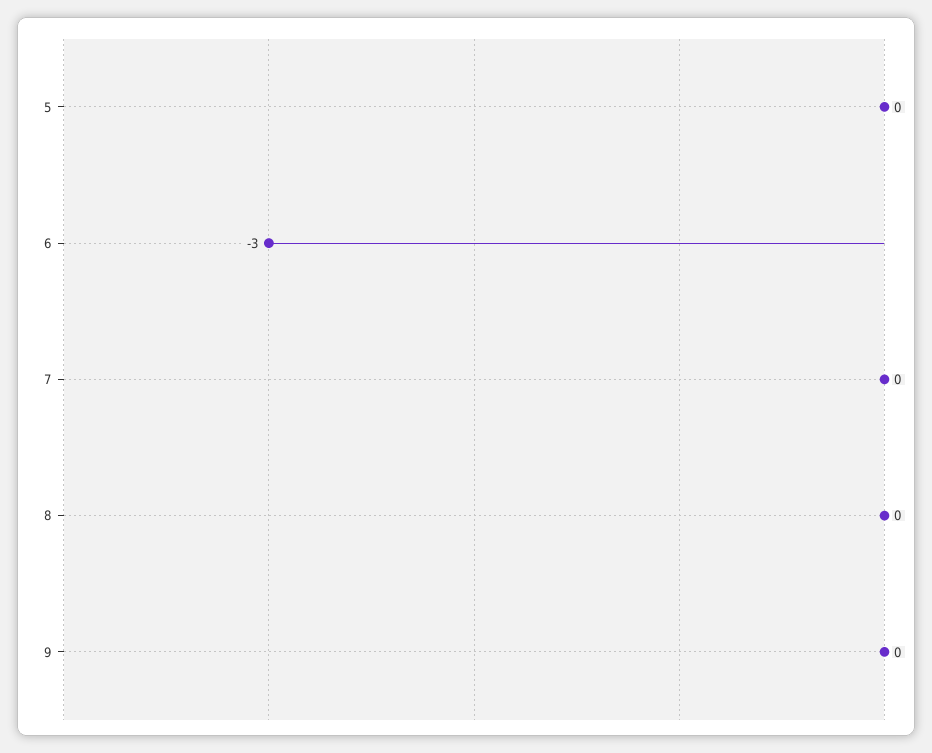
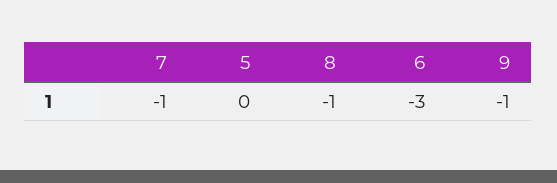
7: 0 -> -1
8: 0 -> -1
9: 0 -> -1

